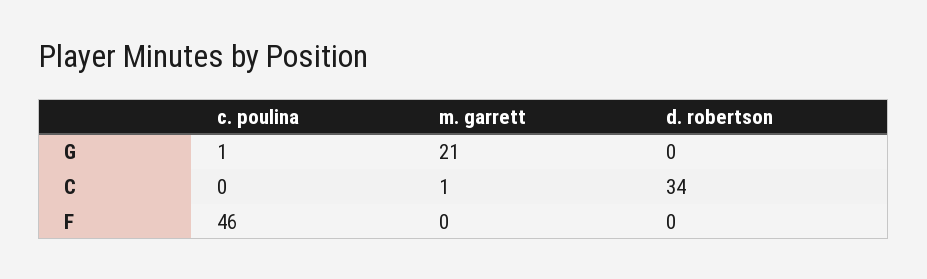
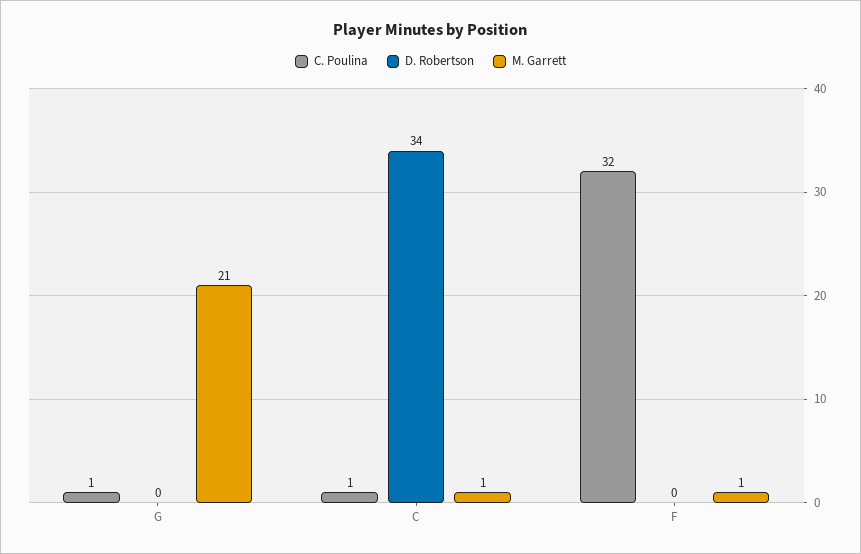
c. poulina, C: 0 -> 1
c. poulina, F: 46 -> 32
m. garrett, F: 0 -> 1

